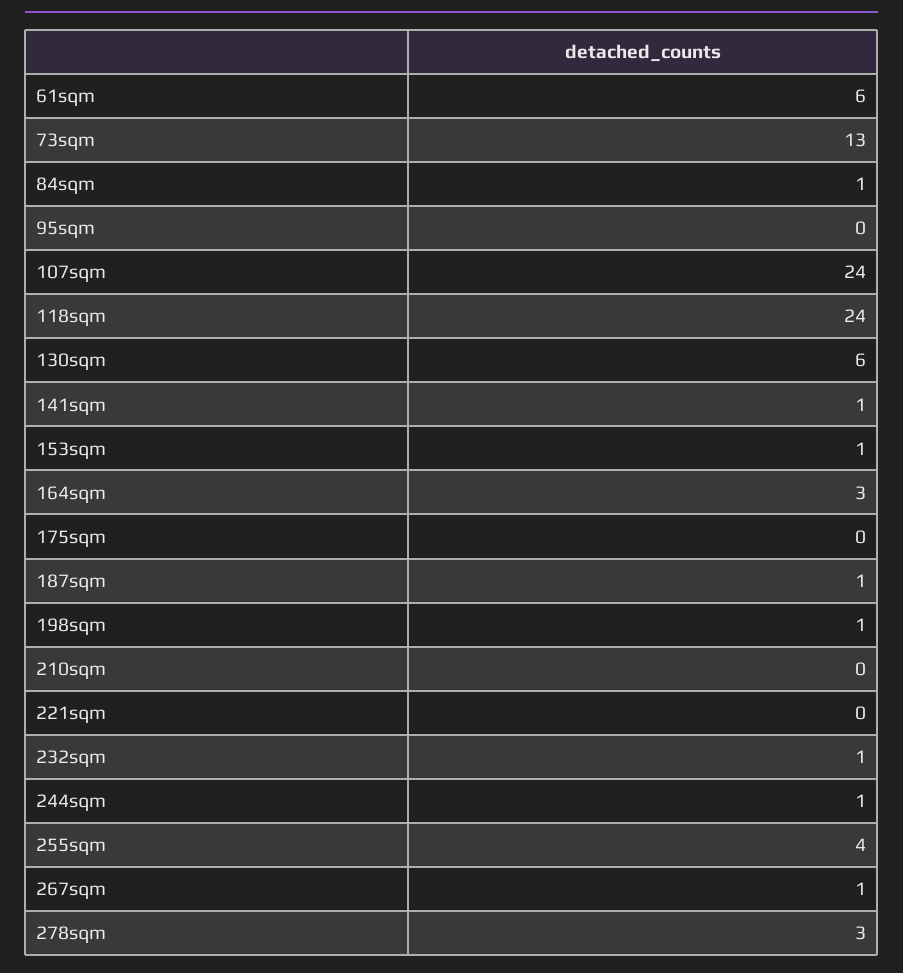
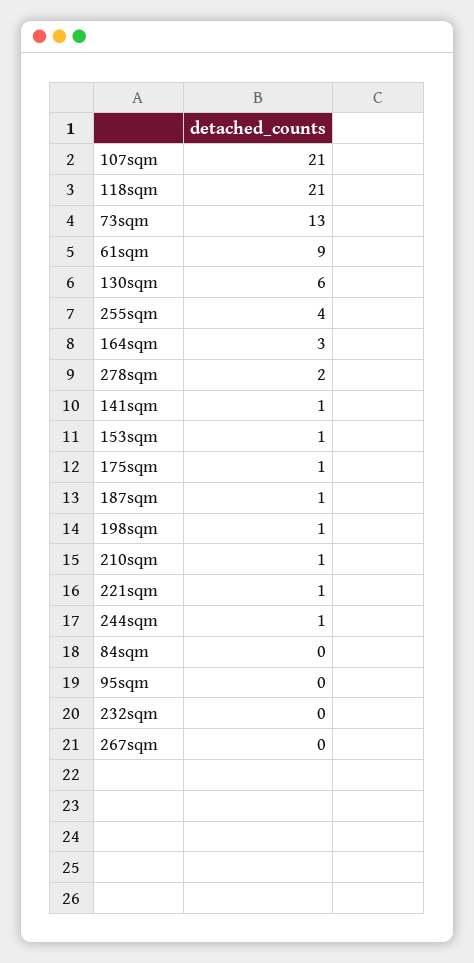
61sqm: 6 -> 9
84sqm: 1 -> 0
107sqm: 24 -> 21
118sqm: 24 -> 21
175sqm: 0 -> 1
210sqm: 0 -> 1
221sqm: 0 -> 1
232sqm: 1 -> 0
267sqm: 1 -> 0
278sqm: 3 -> 2

